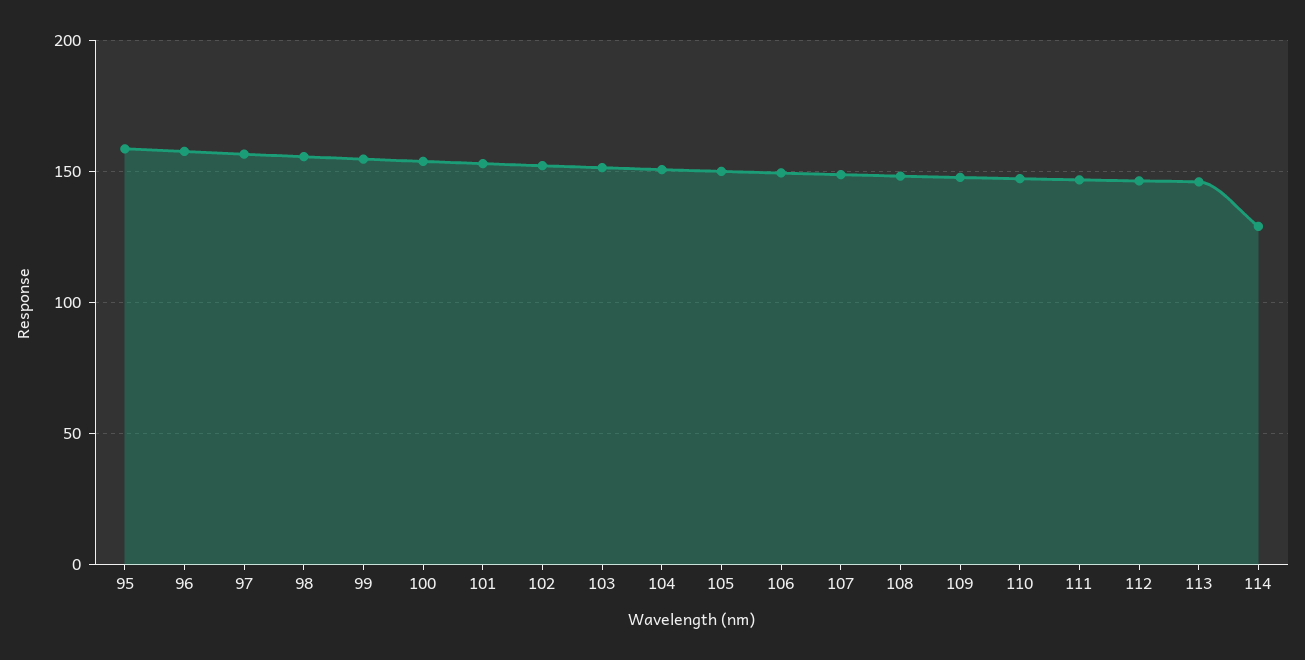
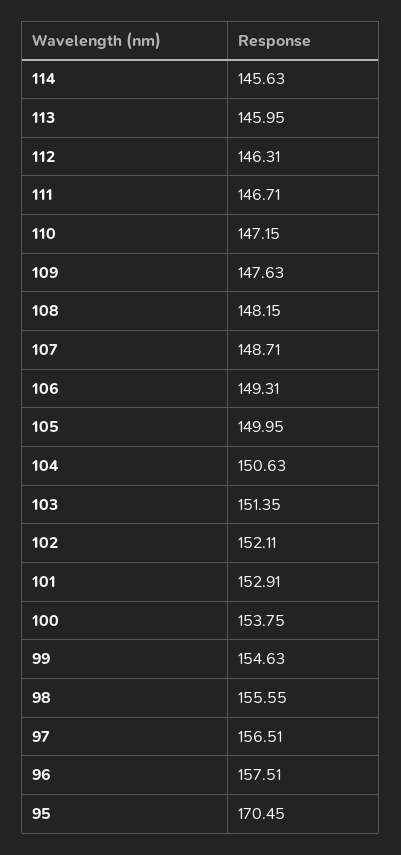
95: 160 -> 170.45
114: 130 -> 145.63

